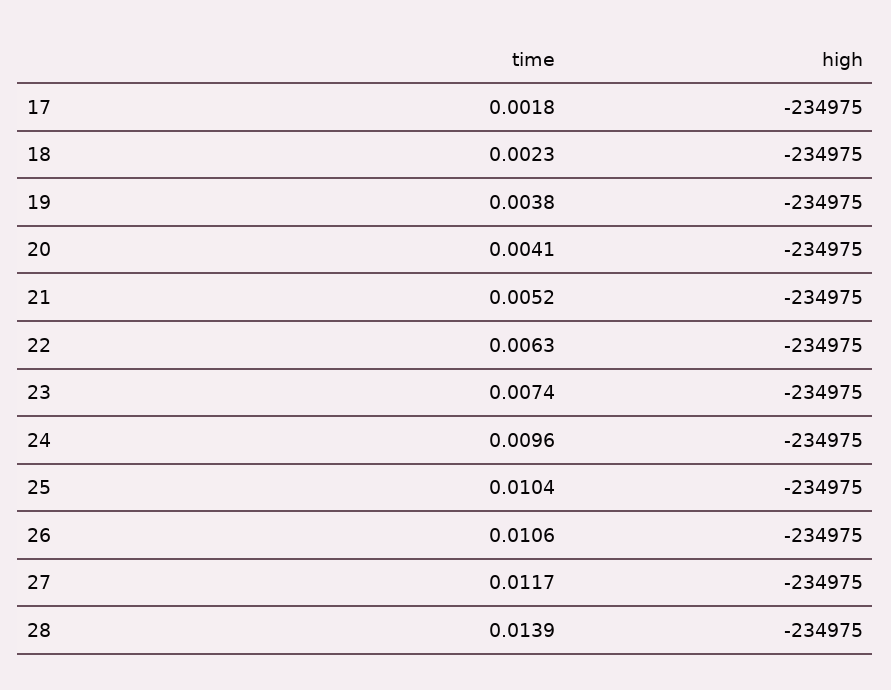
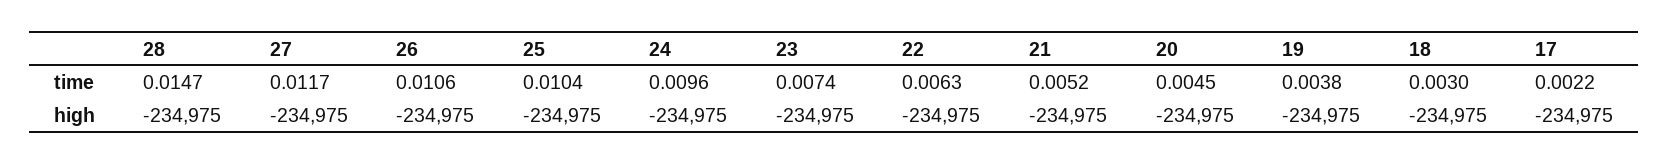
time, 17: 0.0018 -> 0.0022
time, 18: 0.0023 -> 0.003
time, 20: 0.0041 -> 0.0045
time, 28: 0.0139 -> 0.0147

